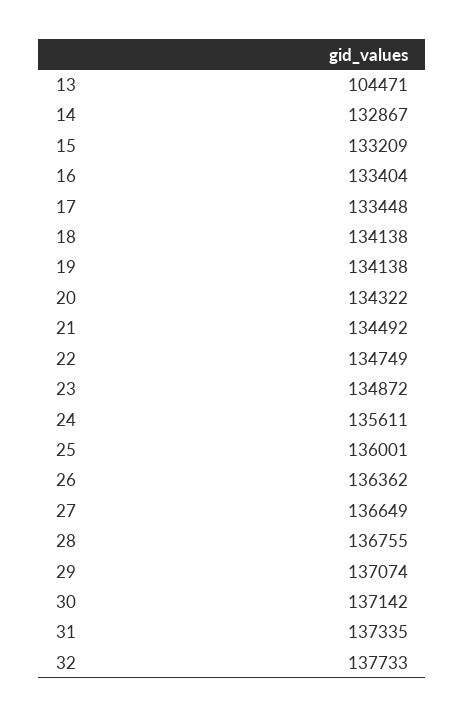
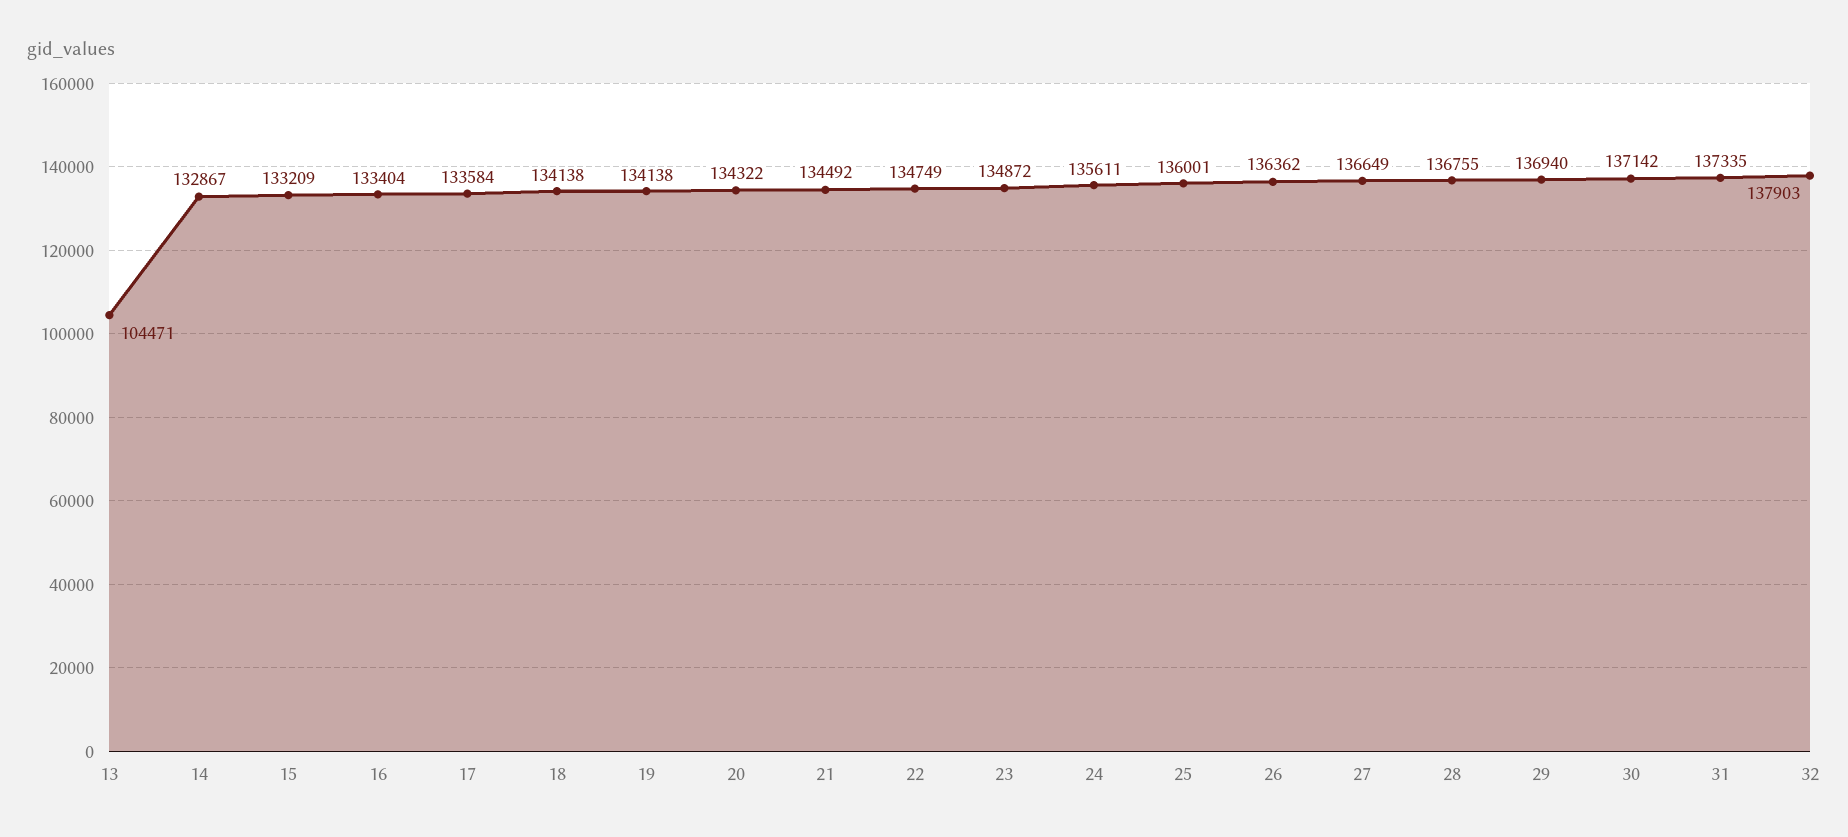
17: 133448 -> 133584
29: 137074 -> 136940
32: 137733 -> 137903

